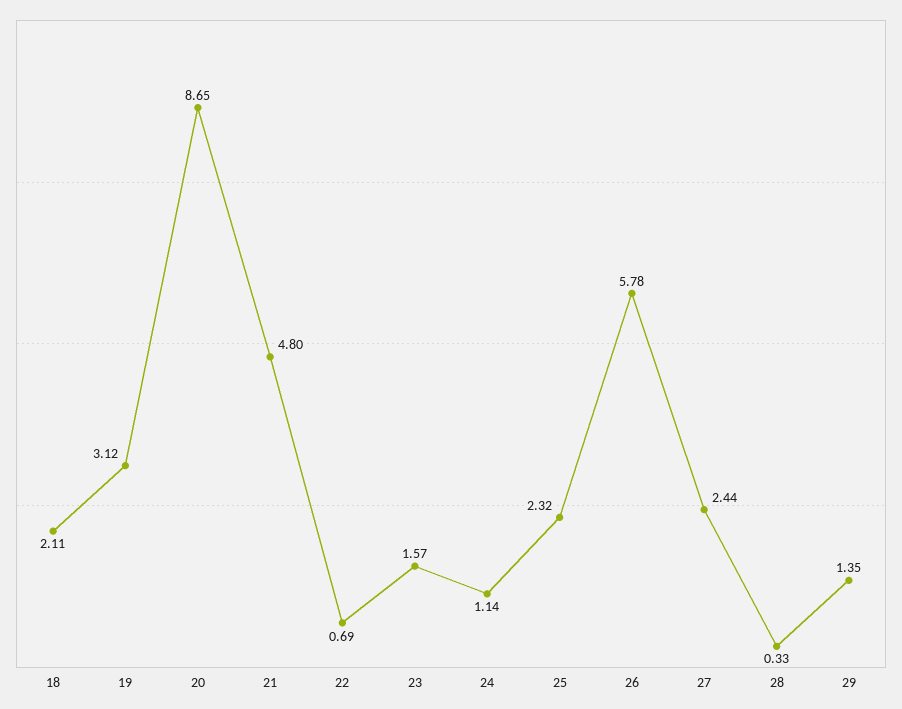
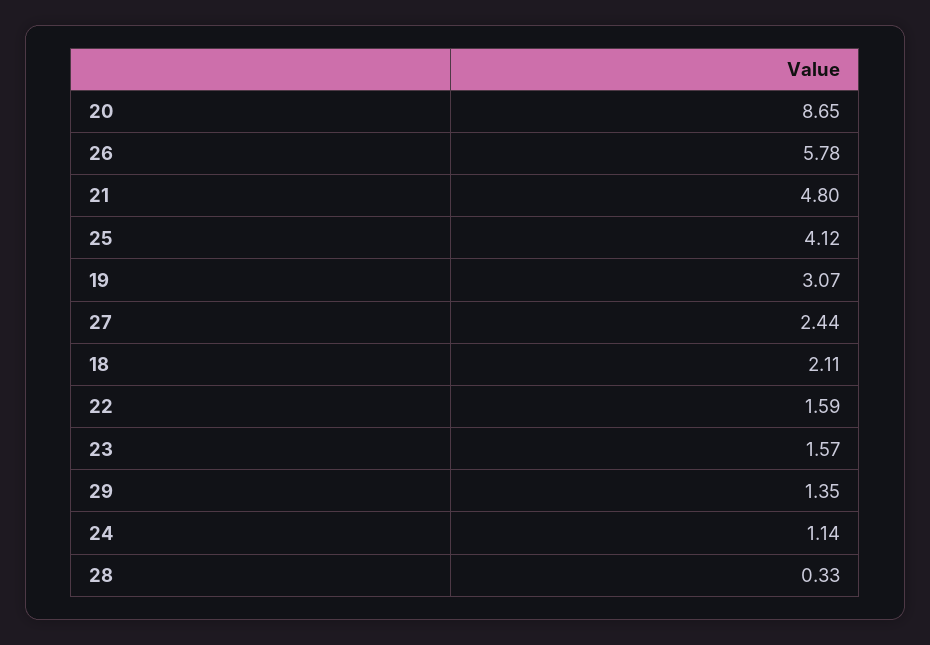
19: 3.12 -> 3.07
22: 0.69 -> 1.59
25: 2.32 -> 4.12

